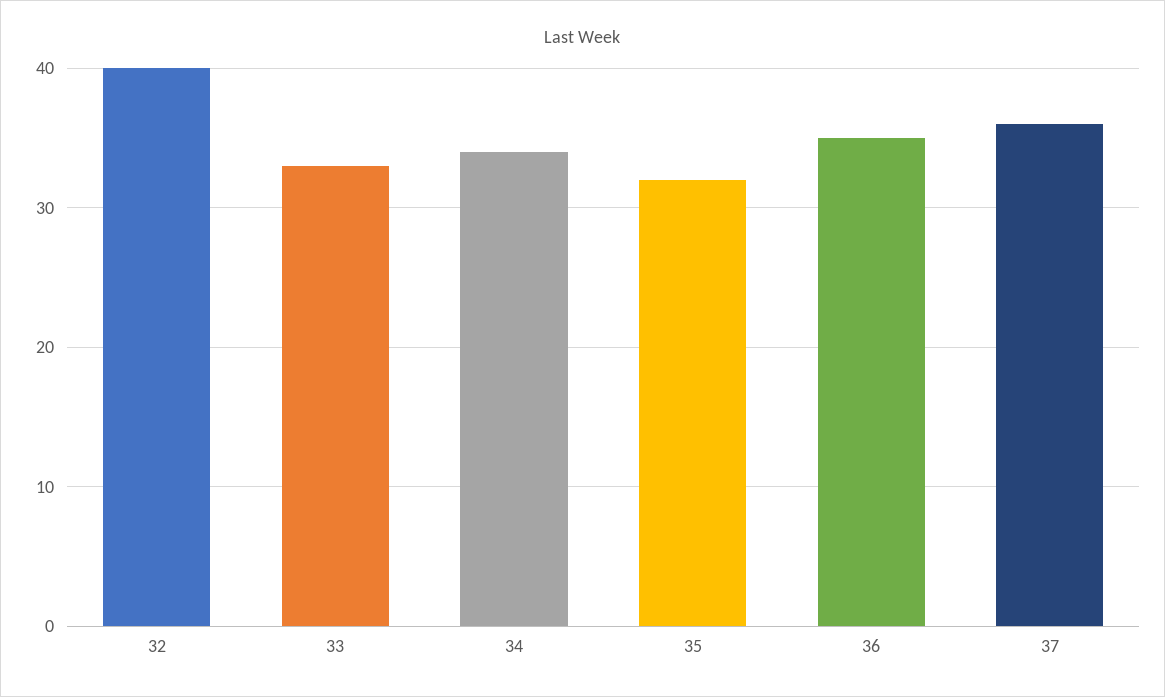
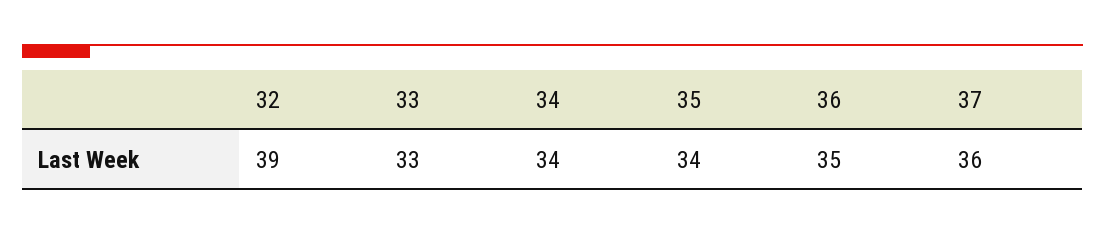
32: 40 -> 39
35: 32 -> 34

